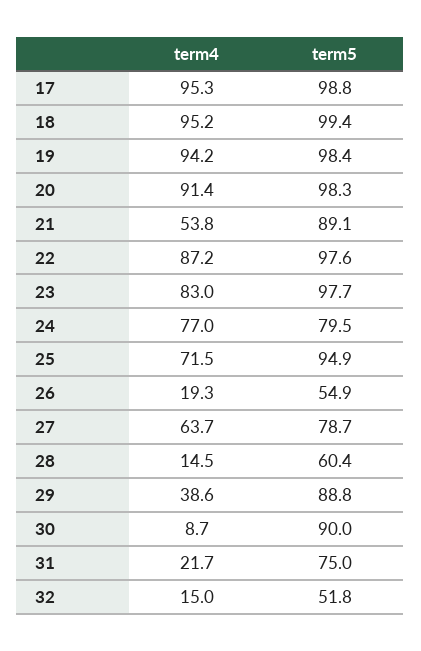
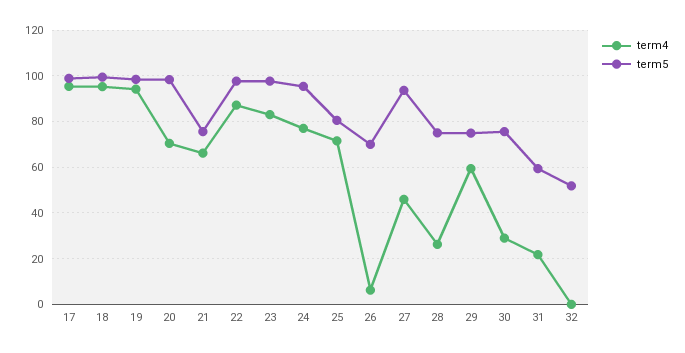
term4, 20: 91.4 -> 70
term4, 21: 53.8 -> 65
term5, 21: 89.1 -> 75
term5, 24: 79.5 -> 95
term5, 25: 94.9 -> 80
term4, 26: 19.3 -> 5
term5, 26: 54.9 -> 70
term4, 27: 63.7 -> 45
term5, 27: 78.7 -> 95
term4, 28: 14.5 -> 25
term5, 28: 60.4 -> 75
term4, 29: 38.6 -> 60
term5, 29: 88.8 -> 75
term4, 30: 8.7 -> 30
term5, 30: 90 -> 75
term5, 31: 75 -> 60
term4, 32: 15 -> 0

